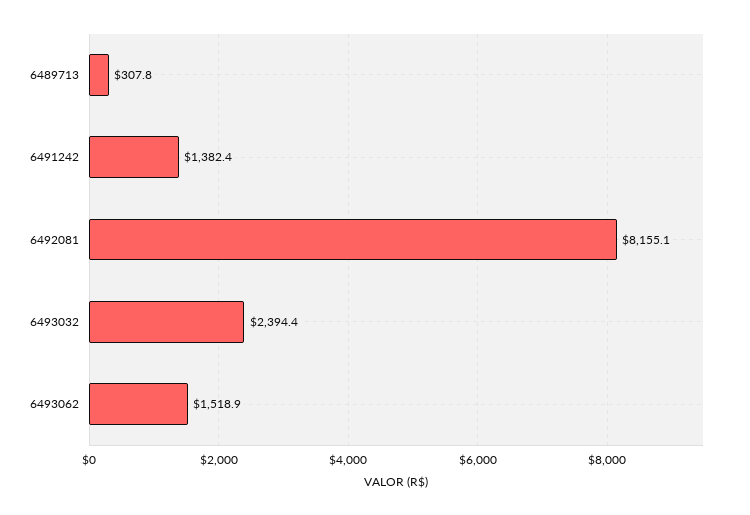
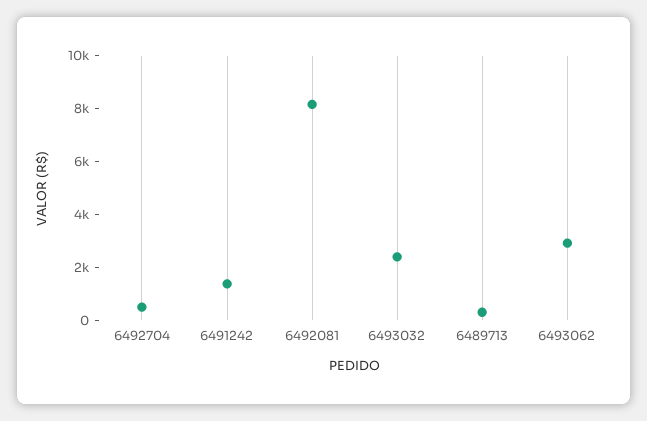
6493062: 1518.9 -> 3000
6492704: none -> 500

